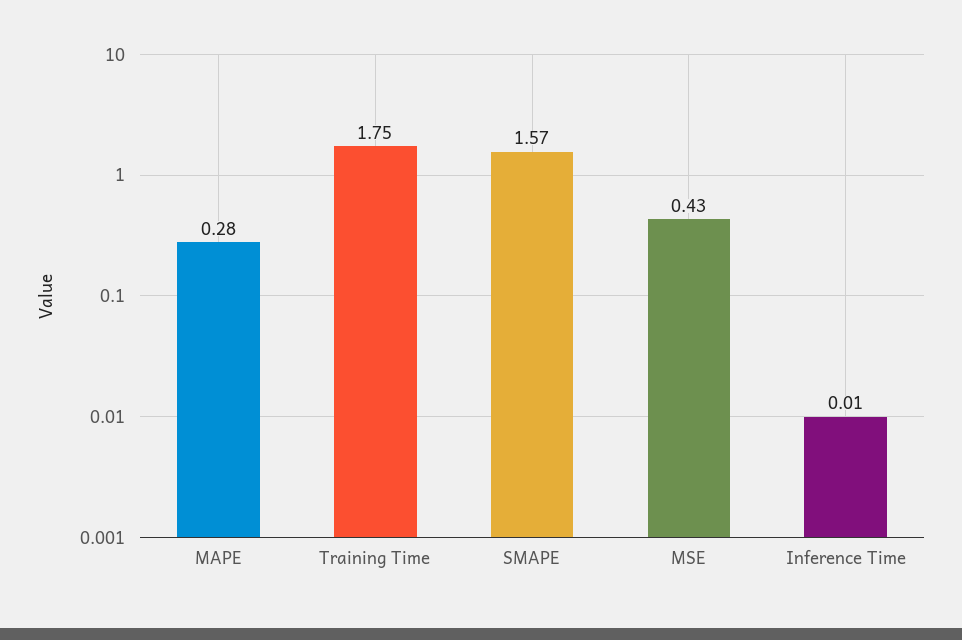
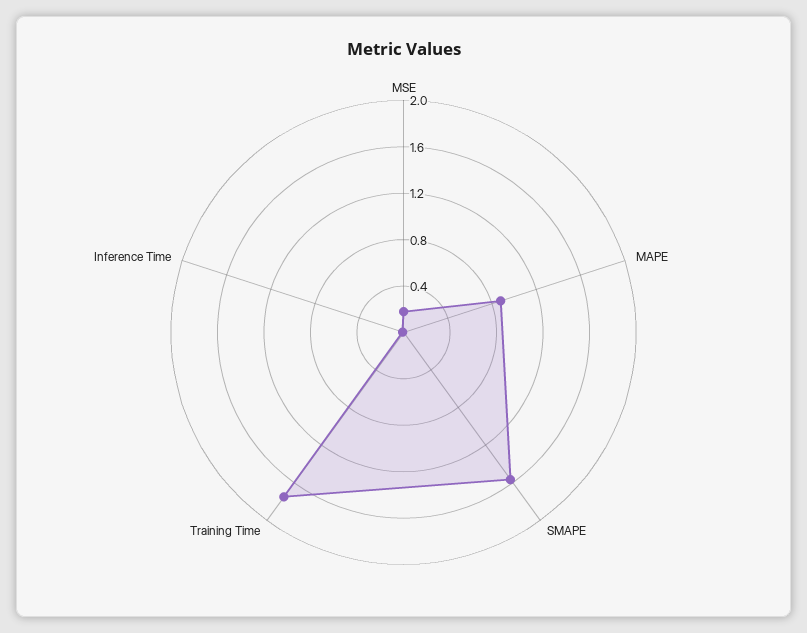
MAPE: 0.28 -> 0.9
MSE: 0.43 -> 0.2

